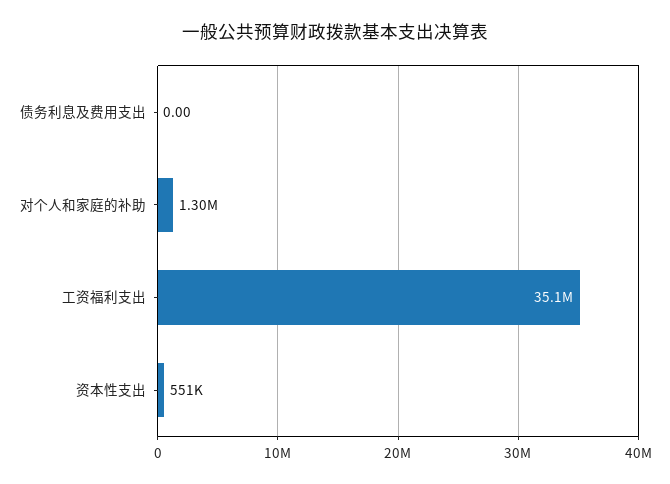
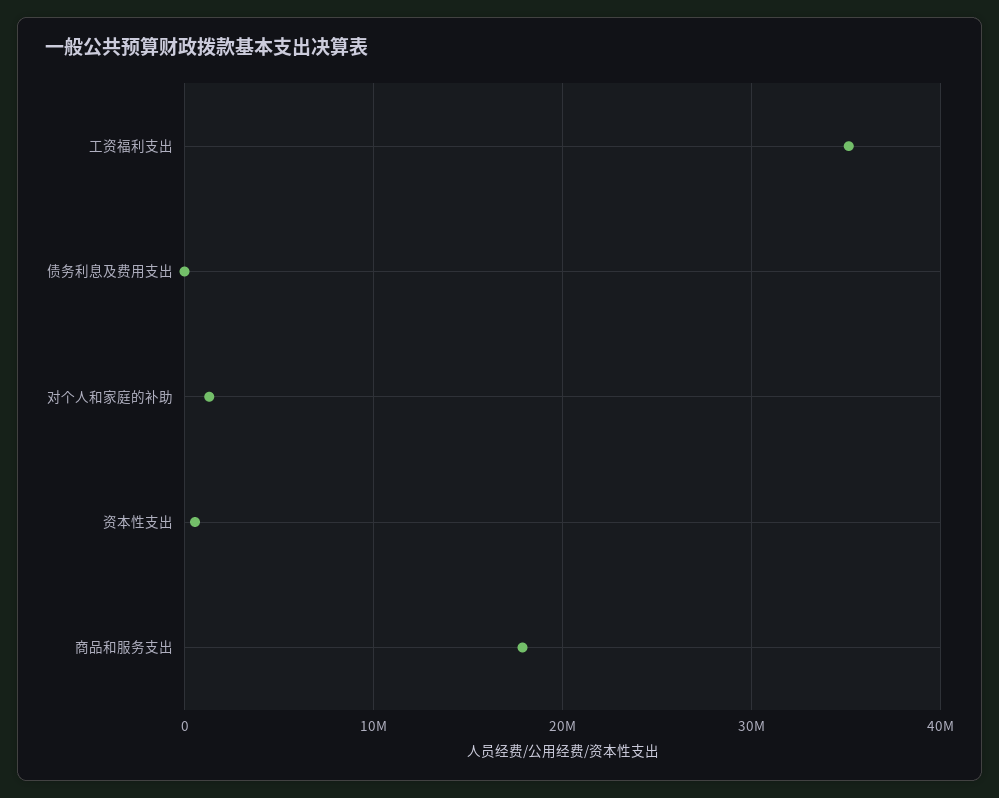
商品和服务支出: none -> 18000000

